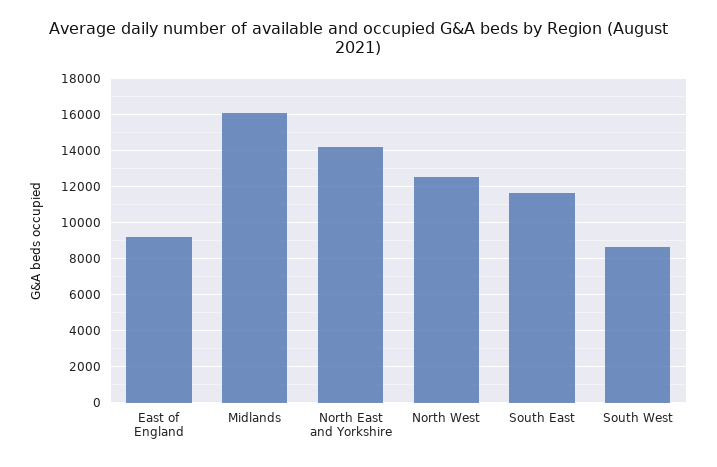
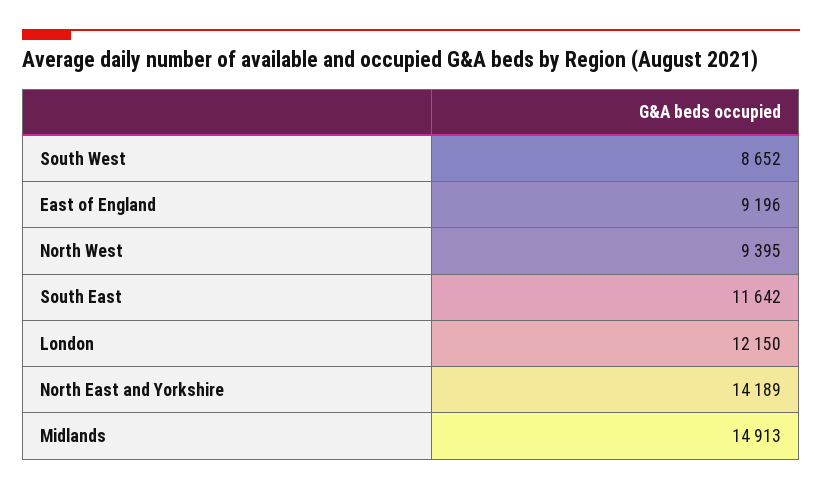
Midlands: 16000 -> 14913
North West: 12500 -> 9395
London: none -> 12150

